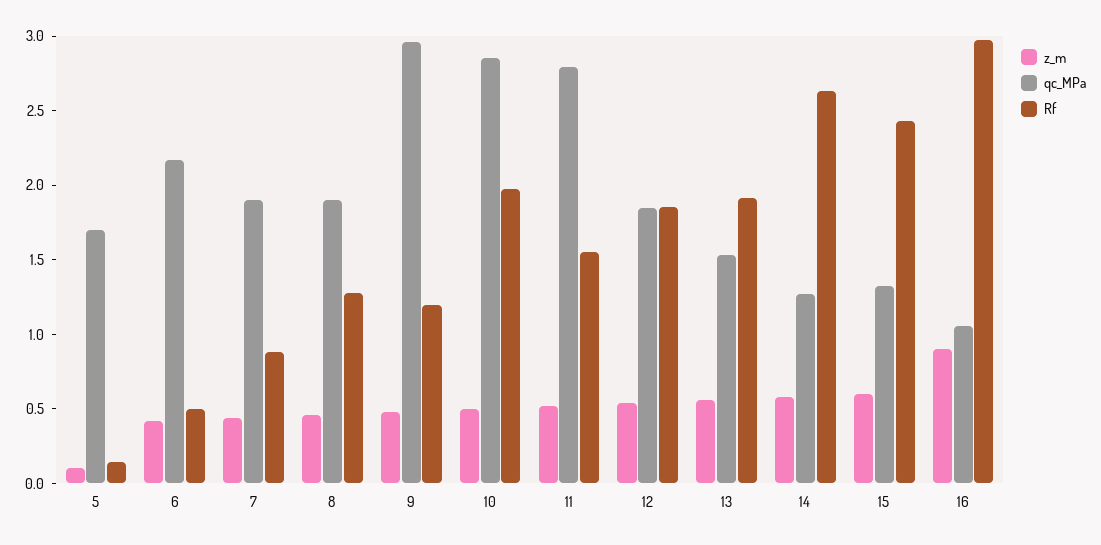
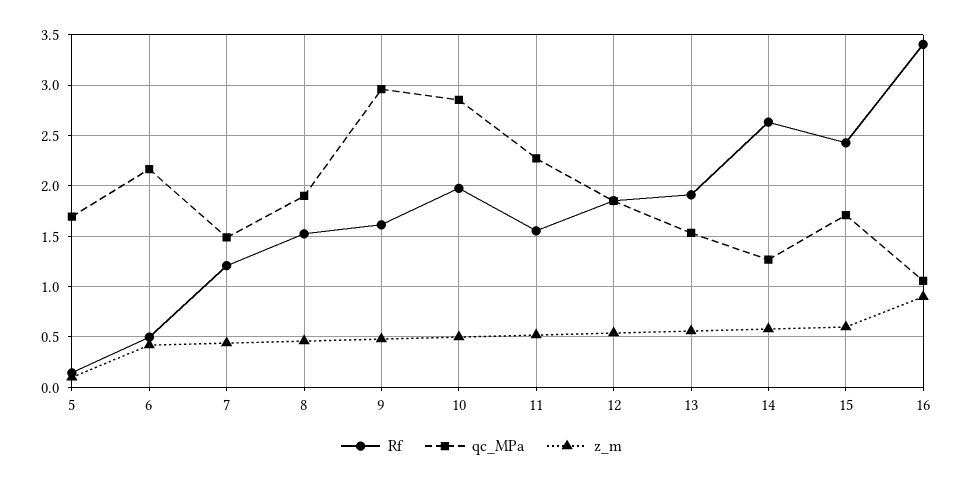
qc_MPa, 7: 1.9 -> 1.5
Rf, 7: 0.9 -> 1.2
Rf, 8: 1.3 -> 1.5
Rf, 9: 1.2 -> 1.6
qc_MPa, 11: 2.8 -> 2.3
qc_MPa, 15: 1.3 -> 1.7
Rf, 16: 3 -> 3.4

